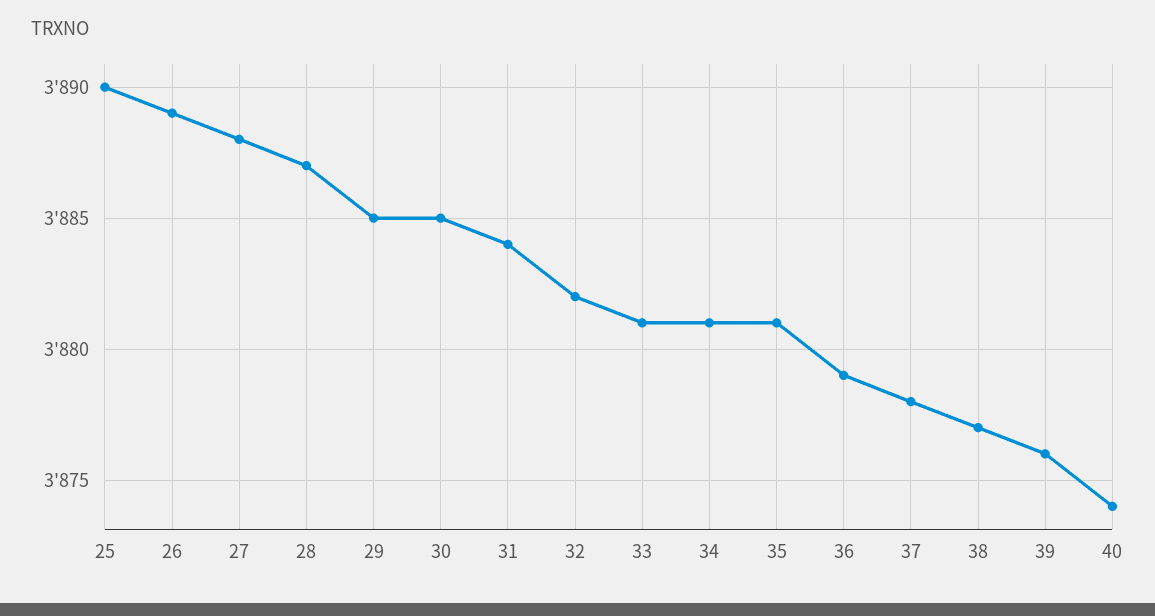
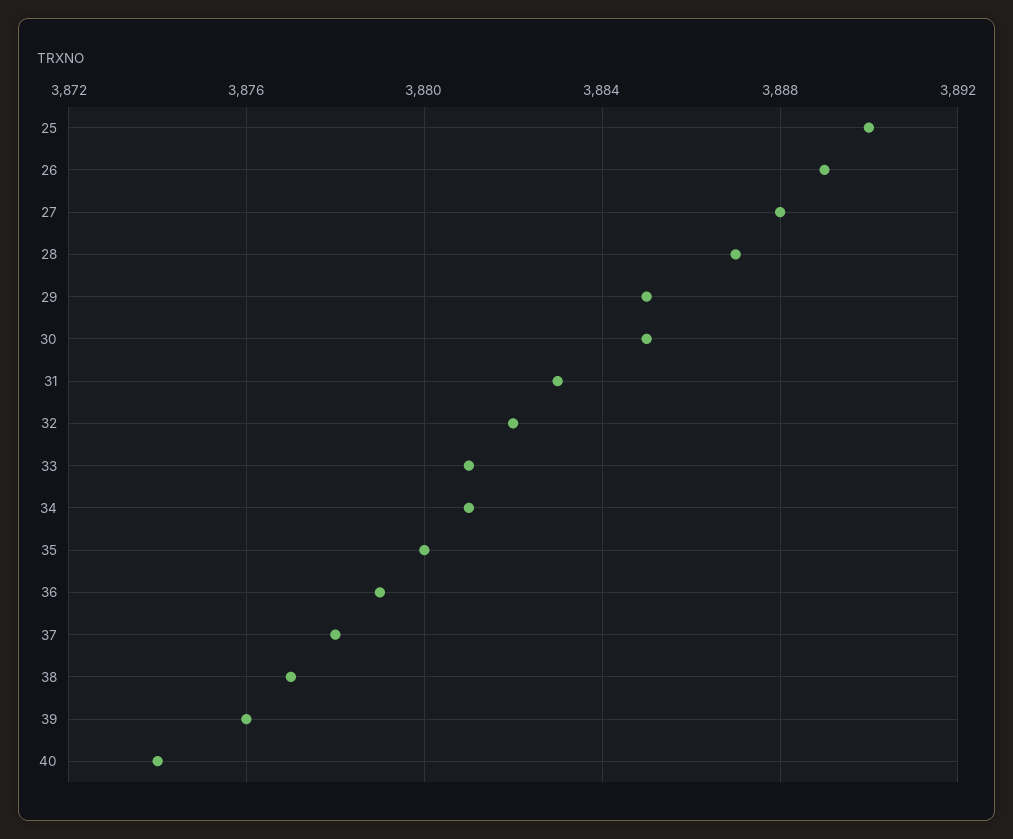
31: 3884 -> 3883
35: 3881 -> 3880

